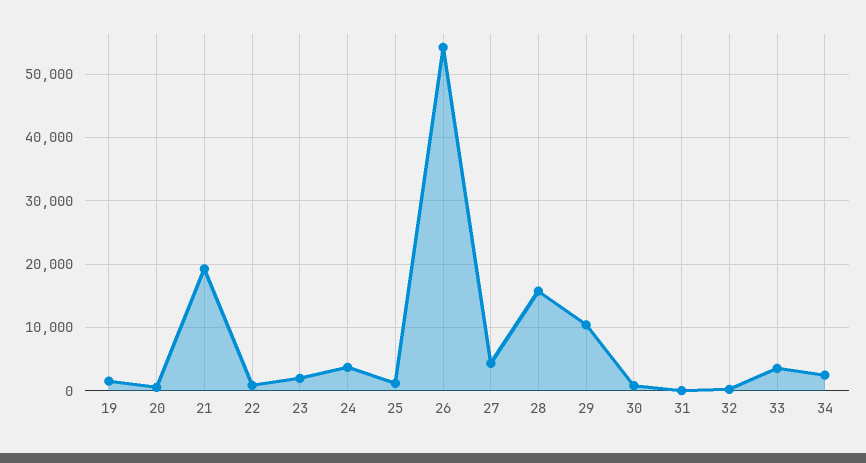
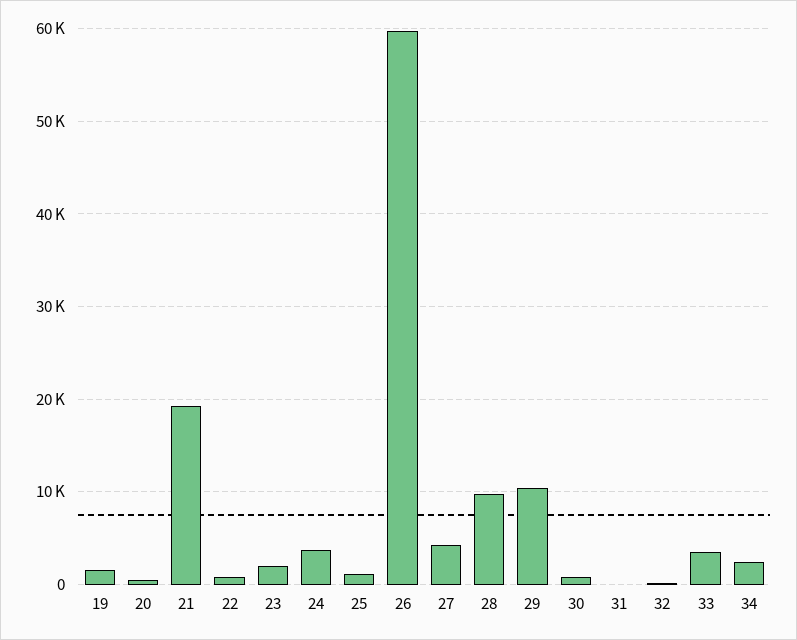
26: 54000 -> 60000
28: 16000 -> 10000

